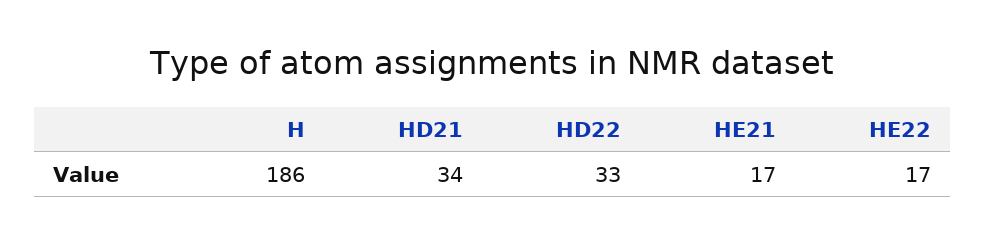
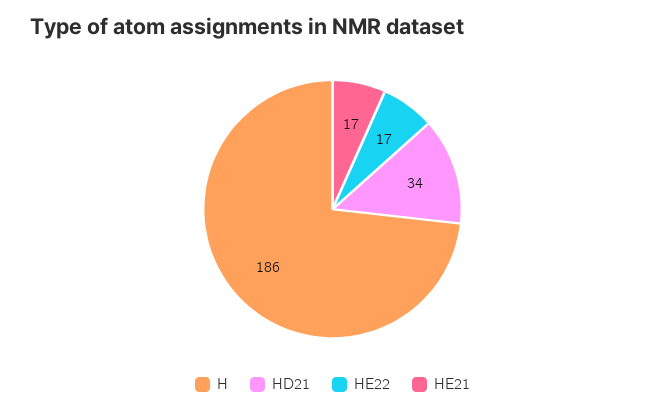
HD22: 33 -> none

